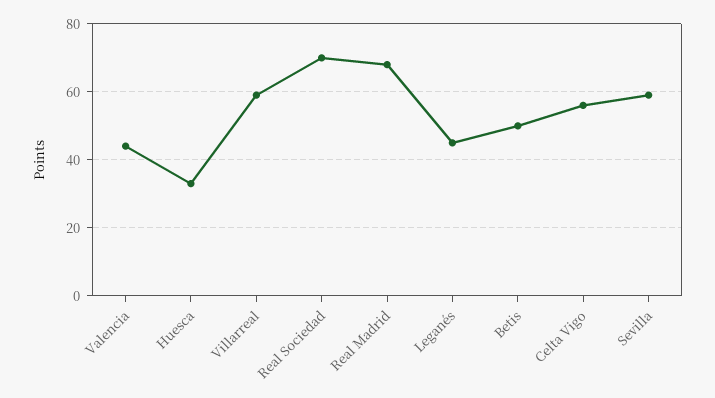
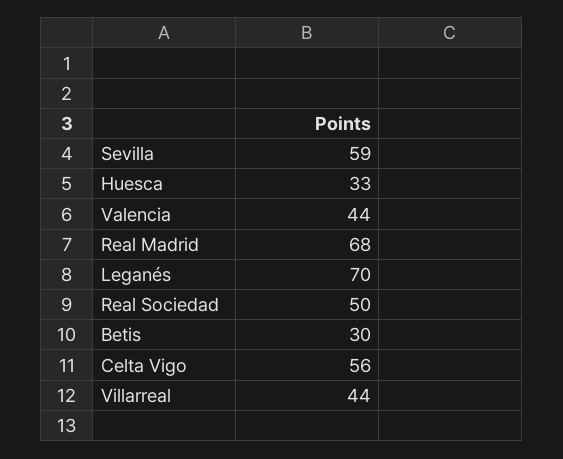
Villarreal: 60 -> 44
Real Sociedad: 70 -> 50
Leganés: 45 -> 70
Betis: 50 -> 30

